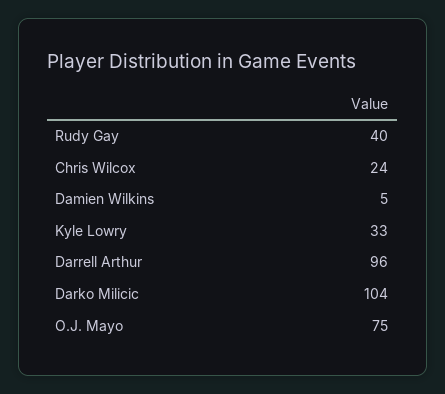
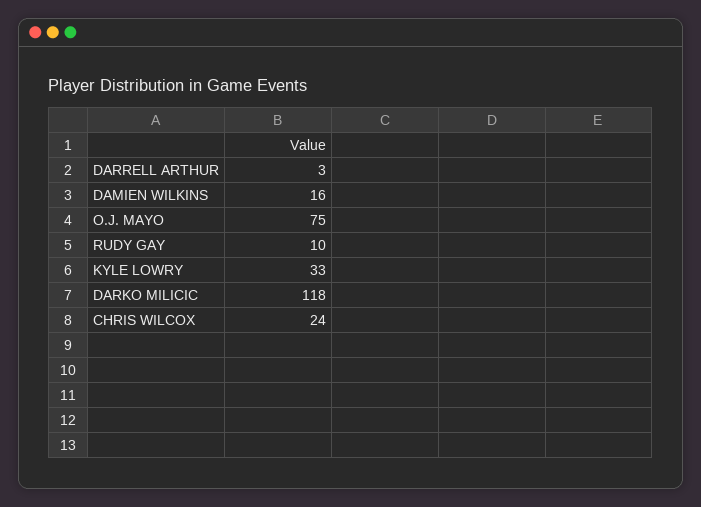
Rudy Gay: 40 -> 10
Damien Wilkins: 5 -> 16
Darrell Arthur: 96 -> 3
Darko Milicic: 104 -> 118

